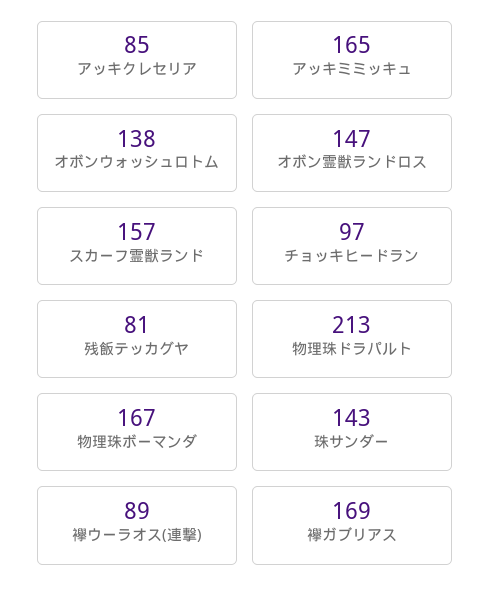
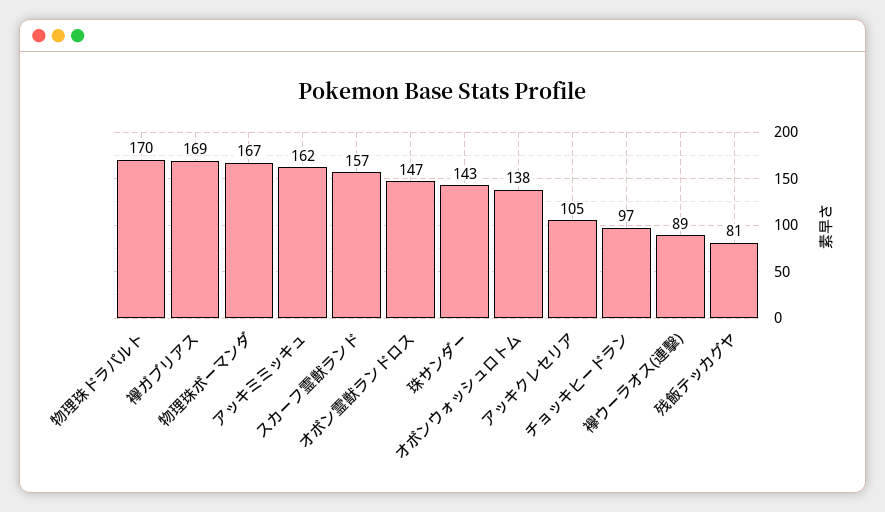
アッキクレセリア: 85 -> 105
アッキミミッキュ: 165 -> 162
物理珠ドラパルト: 213 -> 170

